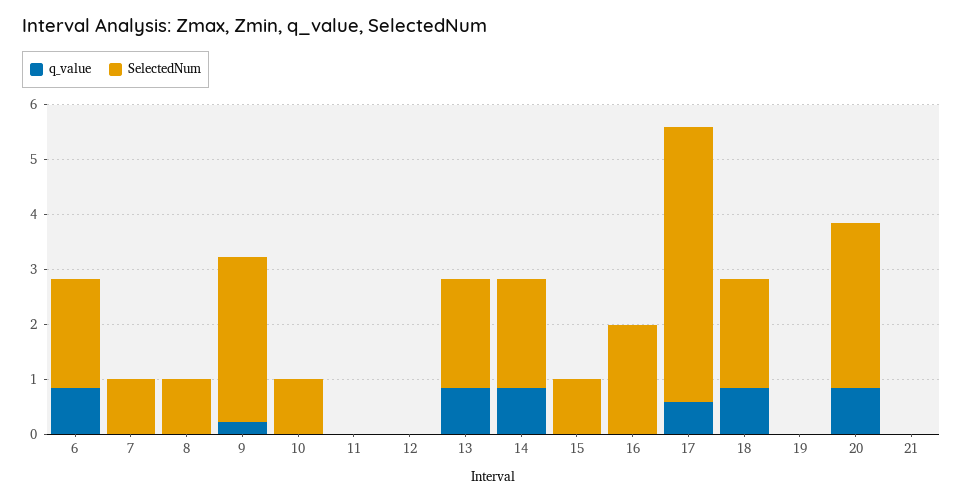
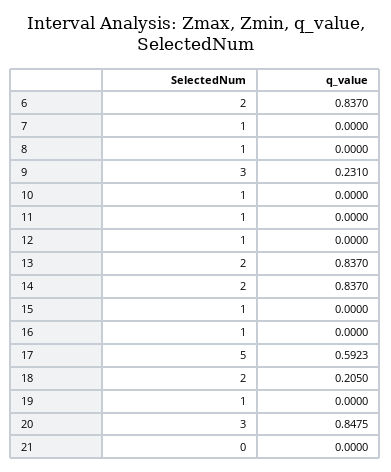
SelectedNum, 11: 0 -> 1
SelectedNum, 12: 0 -> 1
SelectedNum, 16: 2 -> 1
q_value, 18: 0.8 -> 0.205
SelectedNum, 19: 0 -> 1

